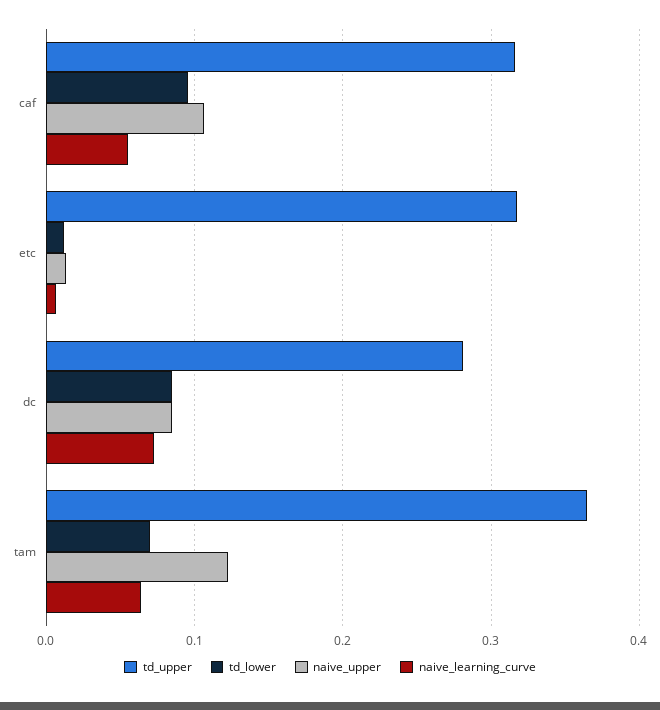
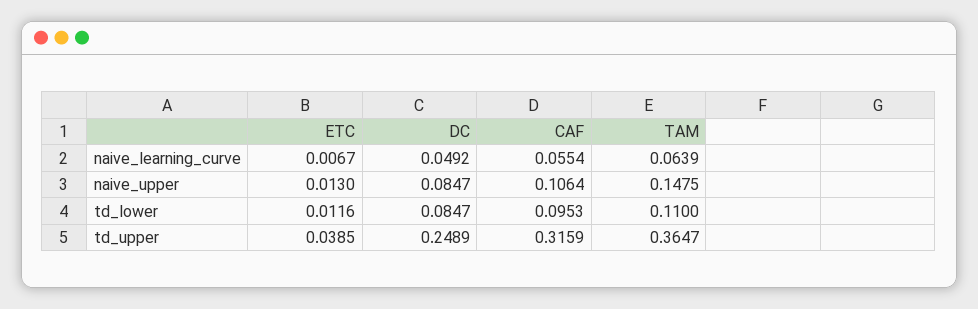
td_upper, etc: 0.32 -> 0.0385
td_upper, dc: 0.28 -> 0.2489
naive_learning_curve, dc: 0.07 -> 0.0492
td_lower, tam: 0.07 -> 0.11
naive_upper, tam: 0.12 -> 0.1475

